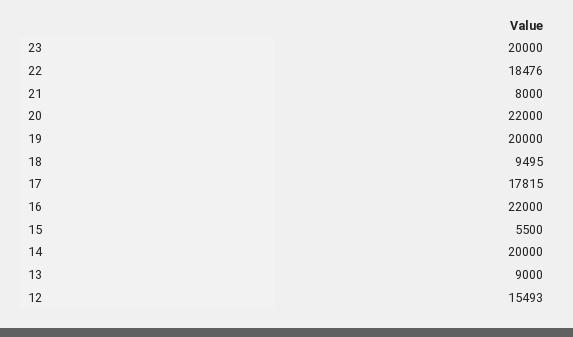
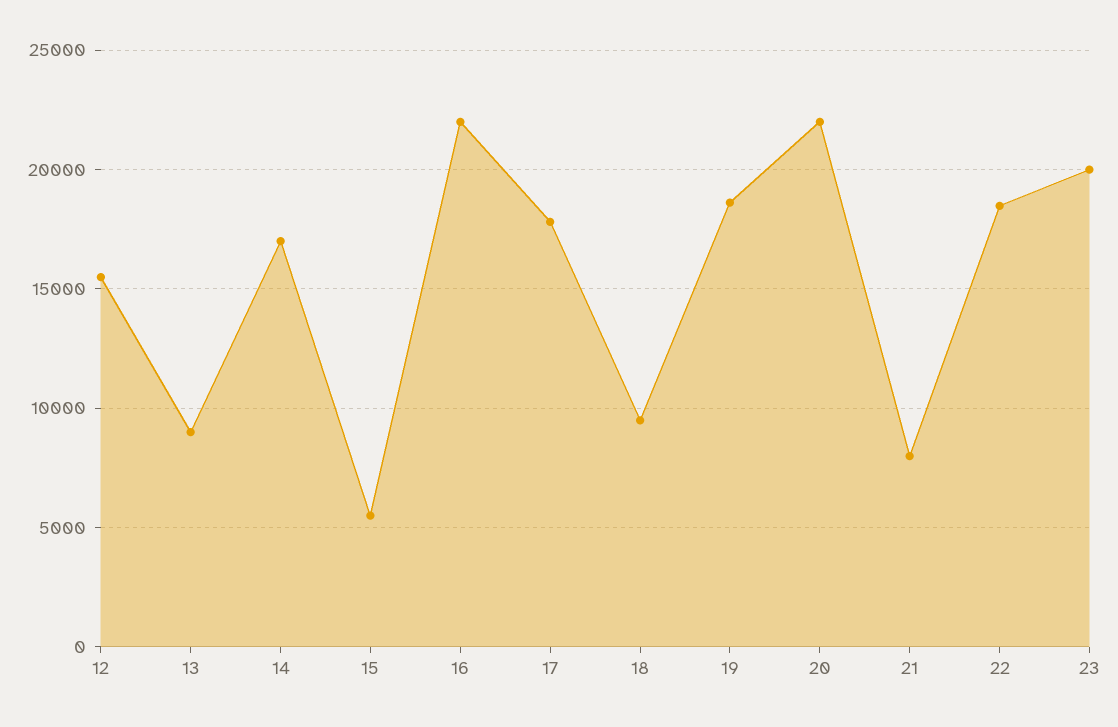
19: 20000 -> 18500
14: 20000 -> 17000

